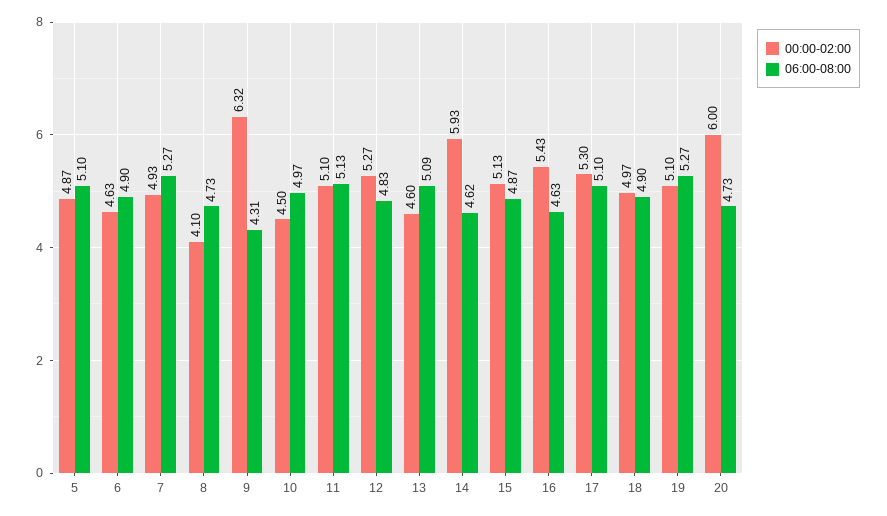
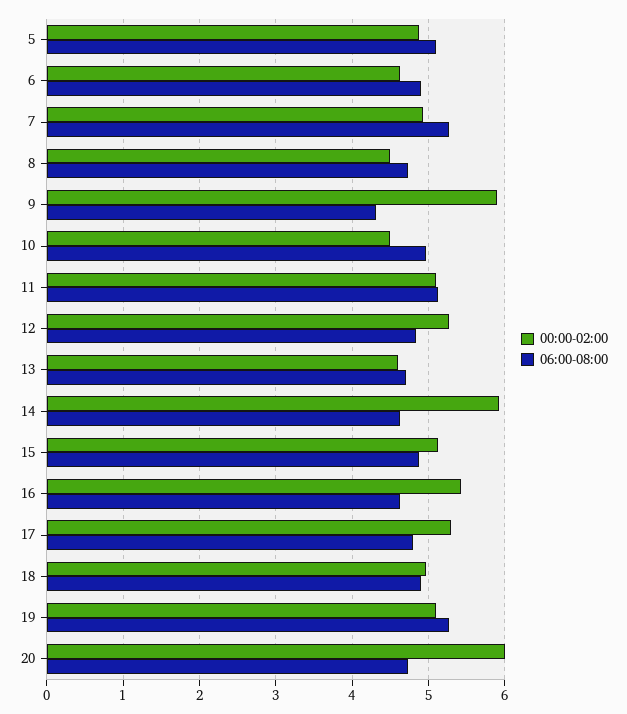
00:00-02:00, 8: 4.1 -> 4.5
00:00-02:00, 9: 6.32 -> 5.9
06:00-08:00, 13: 5.09 -> 4.7
06:00-08:00, 17: 5.1 -> 4.8

